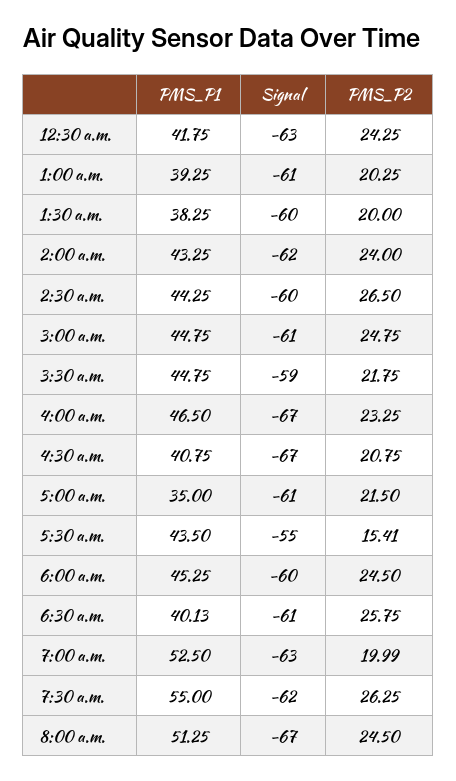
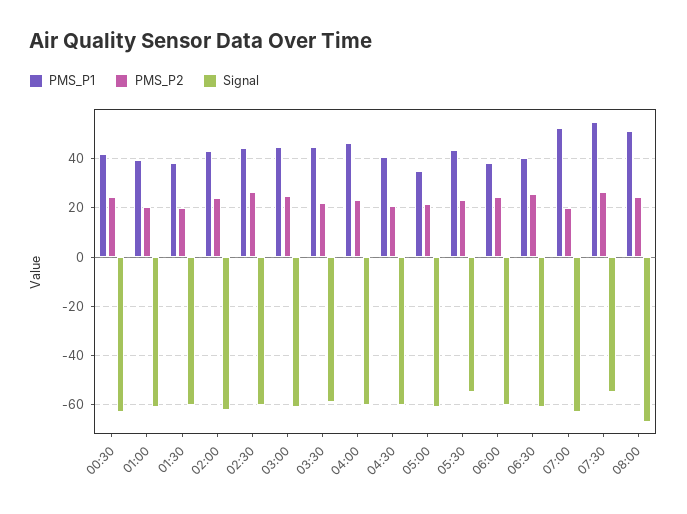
Signal, 4:00 a.m.: -67 -> -60
Signal, 4:30 a.m.: -67 -> -60
PMS_P2, 5:30 a.m.: 15.41 -> 22.5
PMS_P1, 6:00 a.m.: 45.25 -> 37.5
Signal, 7:30 a.m.: -62 -> -55

